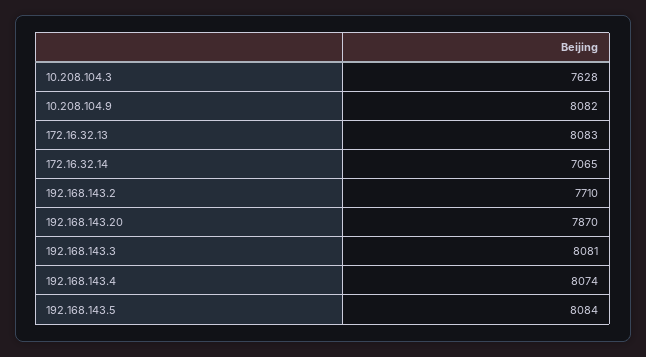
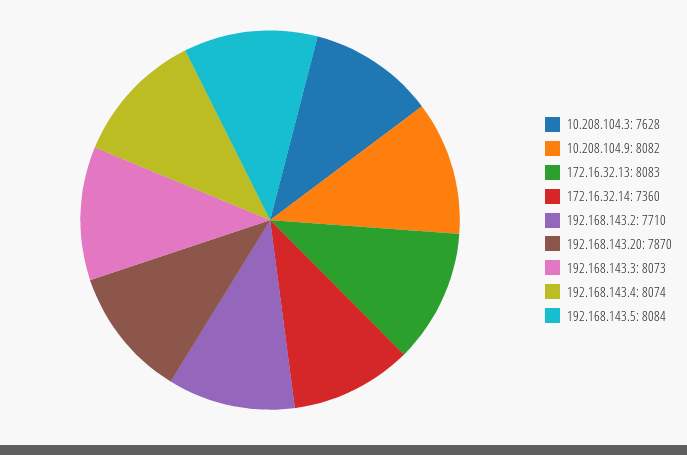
172.16.32.14: 7065 -> 7360
192.168.143.3: 8081 -> 8073

